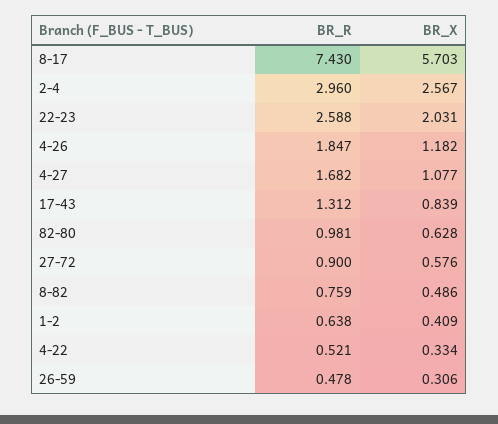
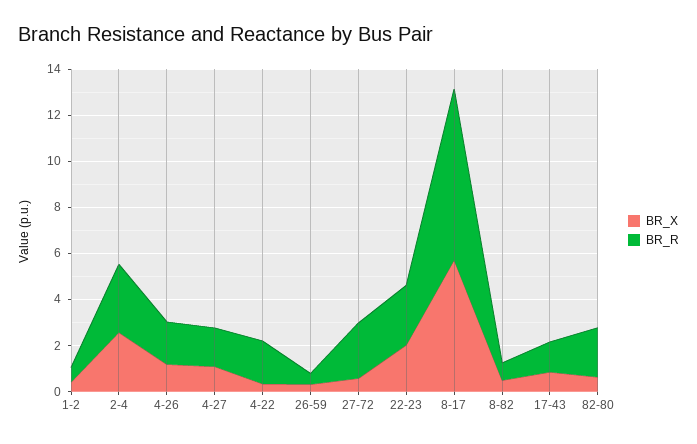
BR_R, 82-80: 0.981 -> 2
BR_R, 27-72: 0.9 -> 2.5
BR_R, 4-22: 0.521 -> 2

